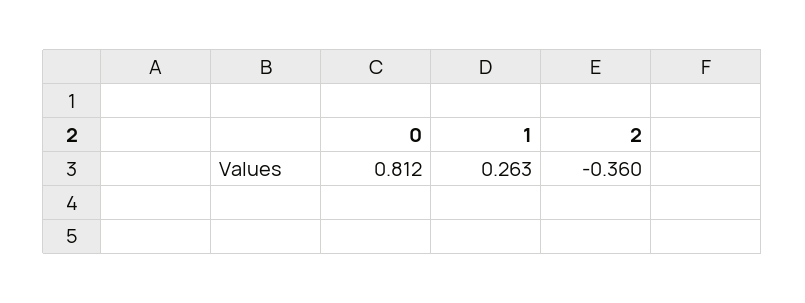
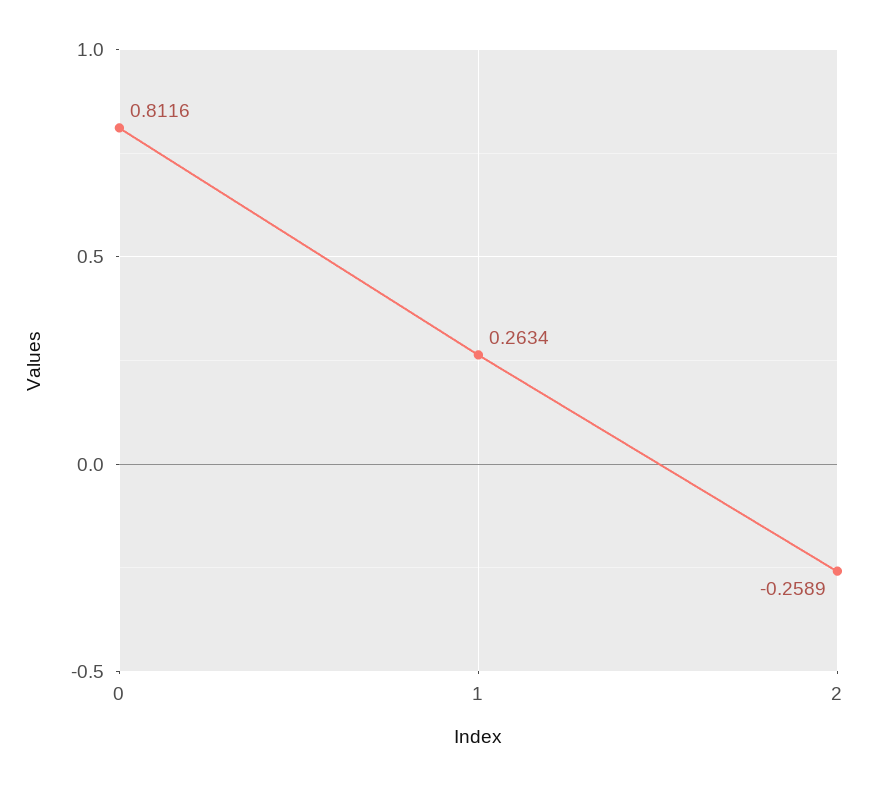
2: -0.36 -> -0.2589

